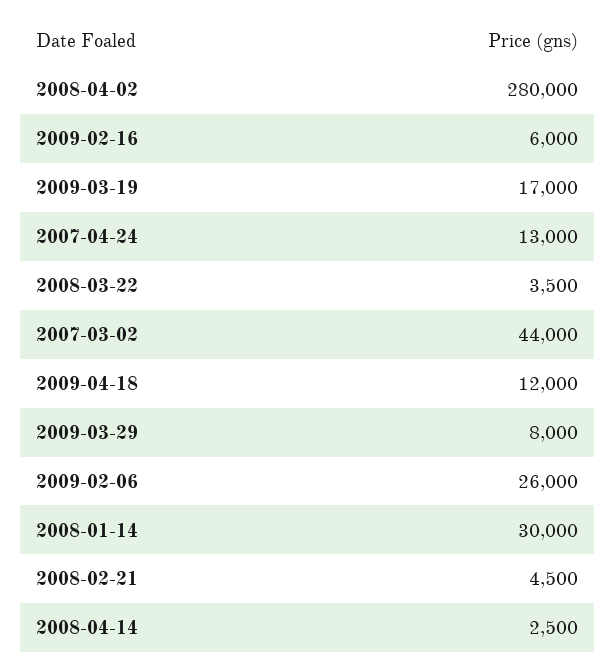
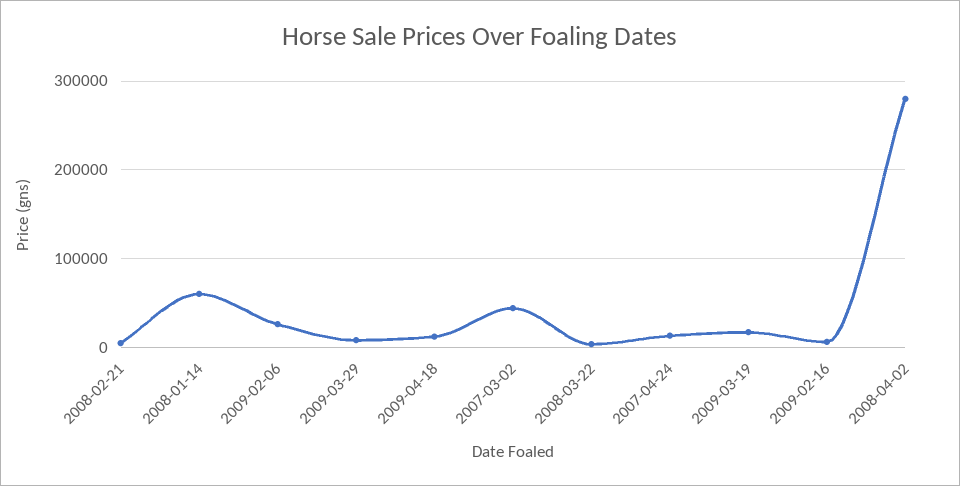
2008-01-14: 30000 -> 60000
2008-04-14: 2500 -> none

